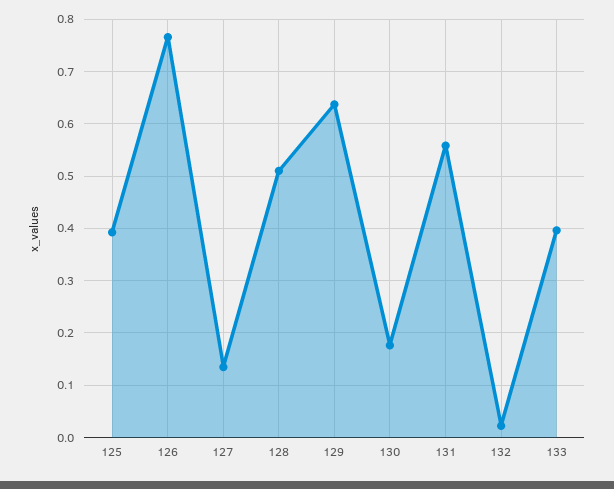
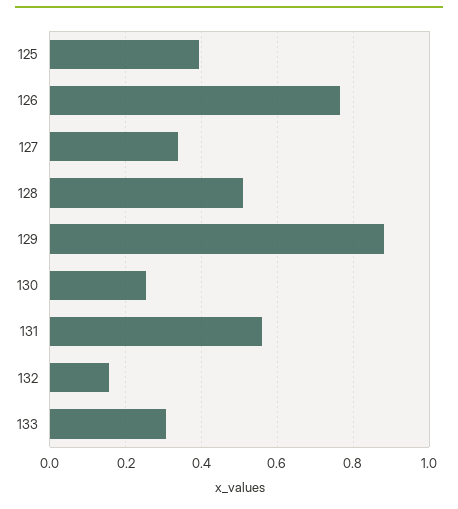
127: 0.14 -> 0.34
129: 0.64 -> 0.88
130: 0.18 -> 0.26
132: 0.02 -> 0.16
133: 0.4 -> 0.3

